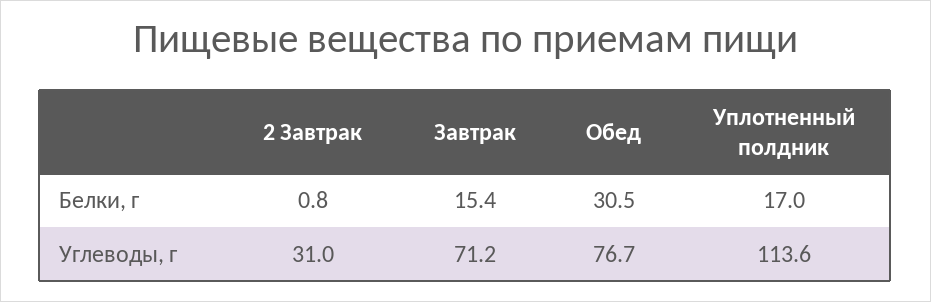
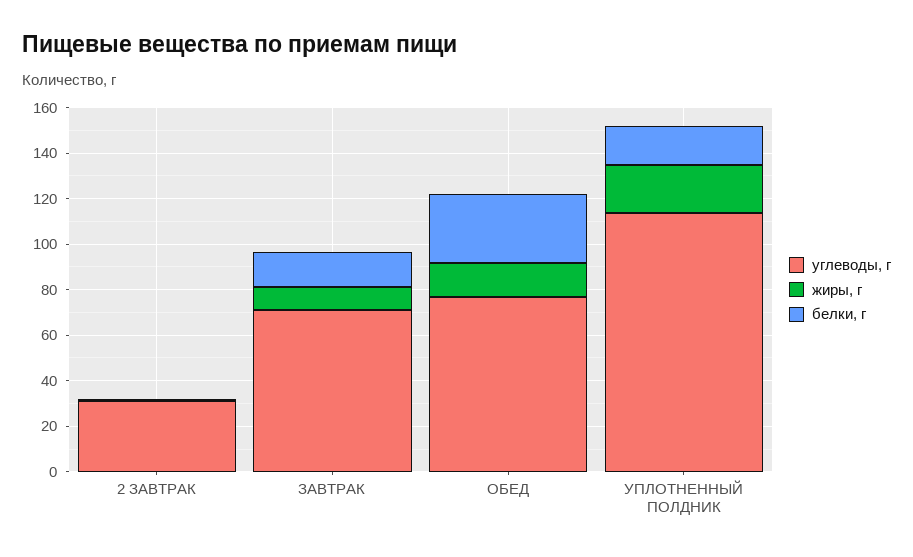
жиры, г, 2 Завтрак: none -> 0
жиры, г, Завтрак: none -> 10
жиры, г, Обед: none -> 15
жиры, г, Уплотненный полдник: none -> 20

